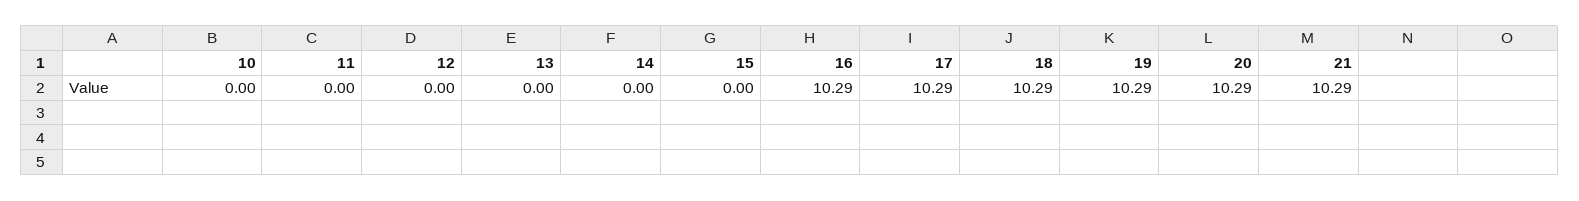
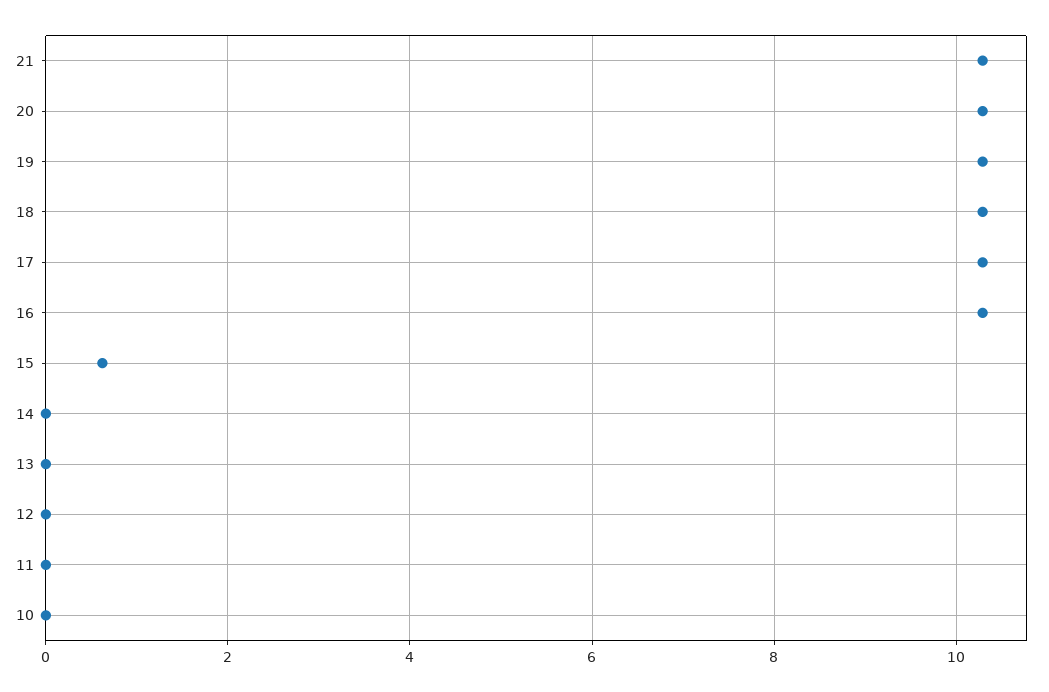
15: 0 -> 0.6

